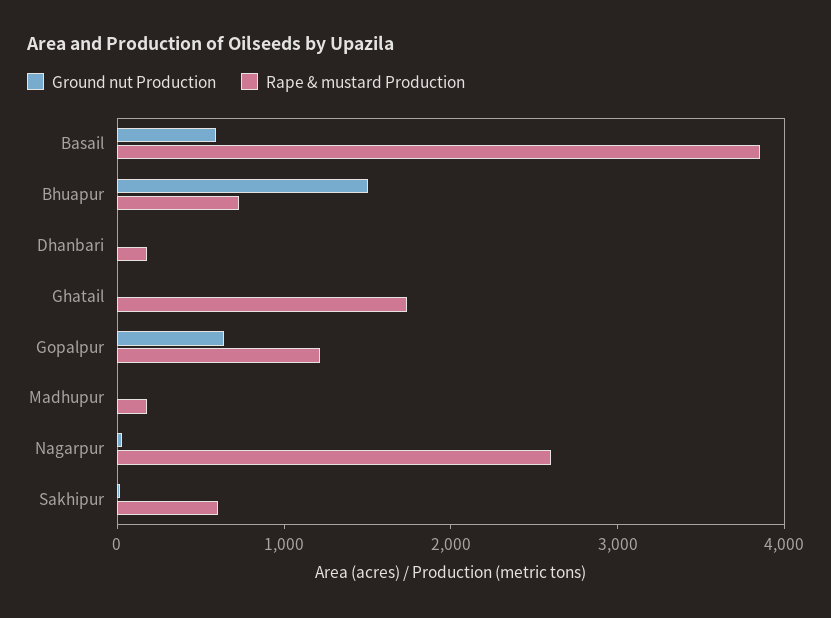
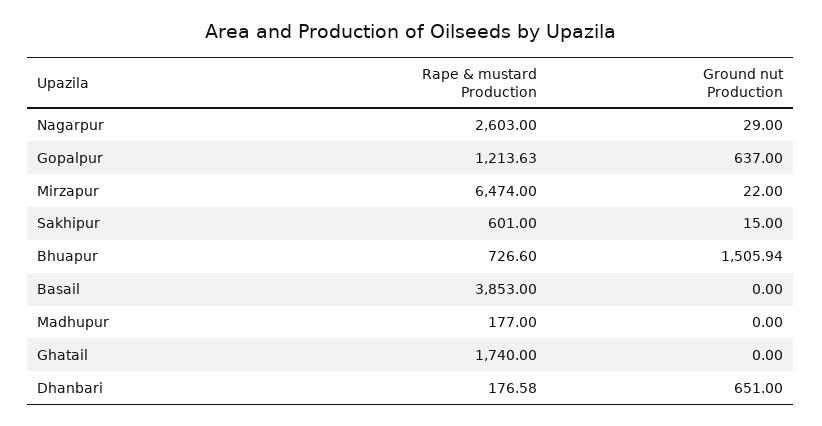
Ground nut Production, Basail: 600 -> 0
Ground nut Production, Dhanbari: 0 -> 651
Rape & mustard Production, Mirzapur: none -> 6474
Ground nut Production, Mirzapur: none -> 22

